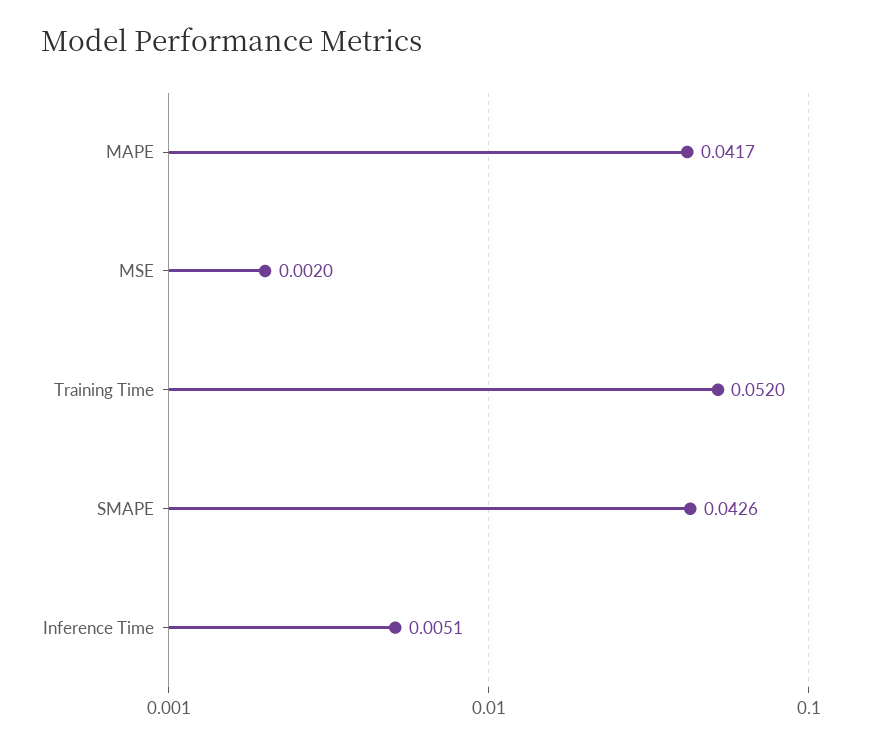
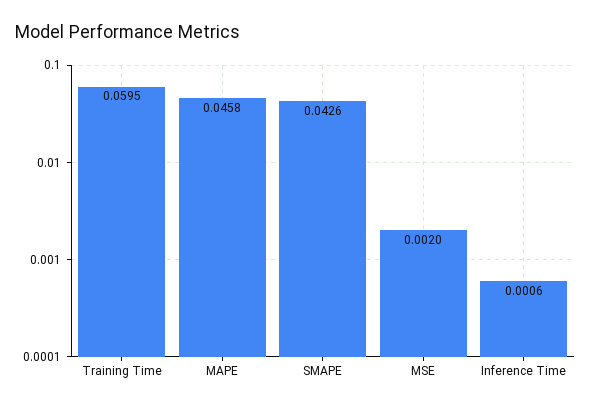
MAPE: 0.0417 -> 0.0458
Training Time: 0.052 -> 0.0595
Inference Time: 0.0051 -> 0.0006

